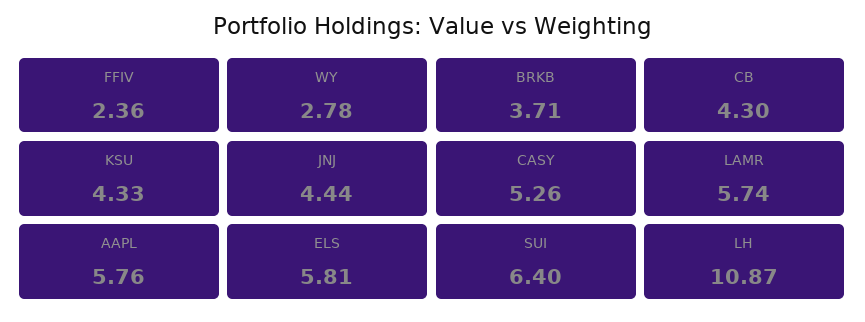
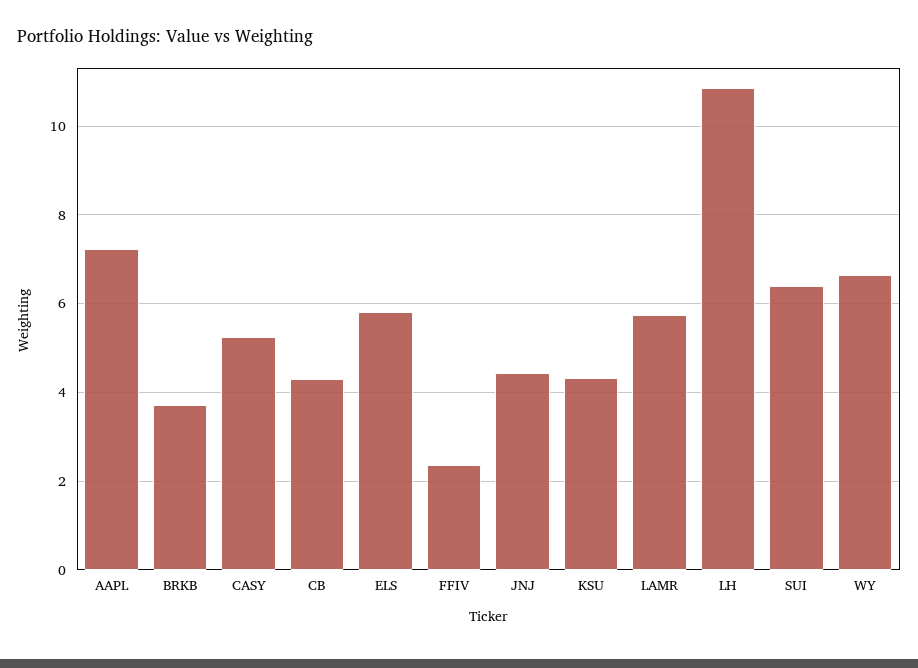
WY: 2.78 -> 6.6
AAPL: 5.76 -> 7.2

